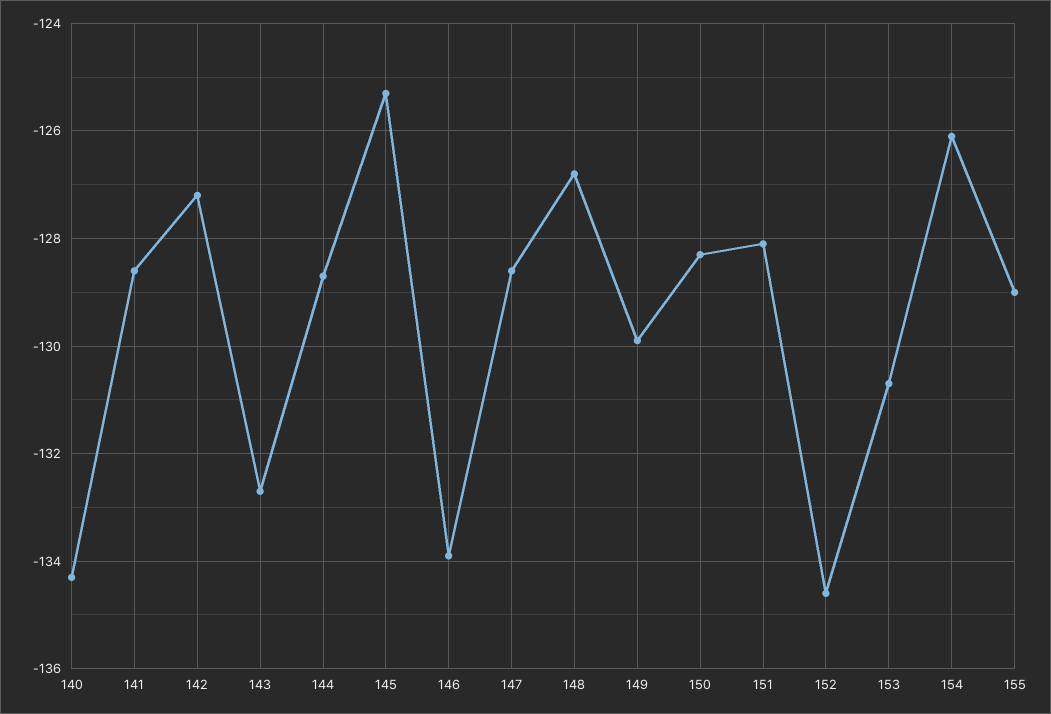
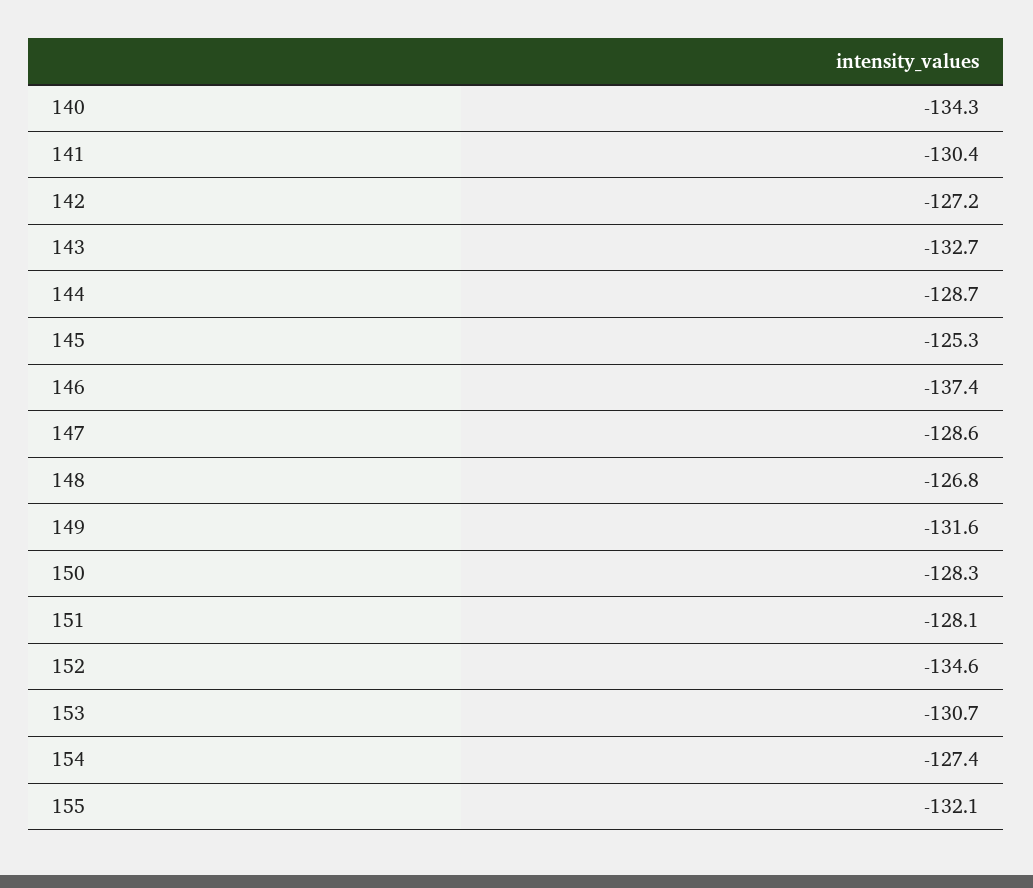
141: -128.5 -> -130.4
146: -134 -> -137.4
149: -130 -> -131.6
154: -126 -> -127.4
155: -129 -> -132.1

